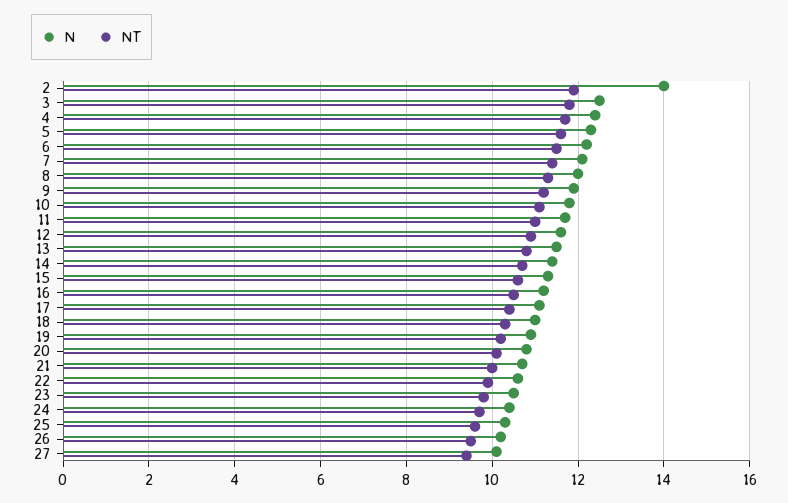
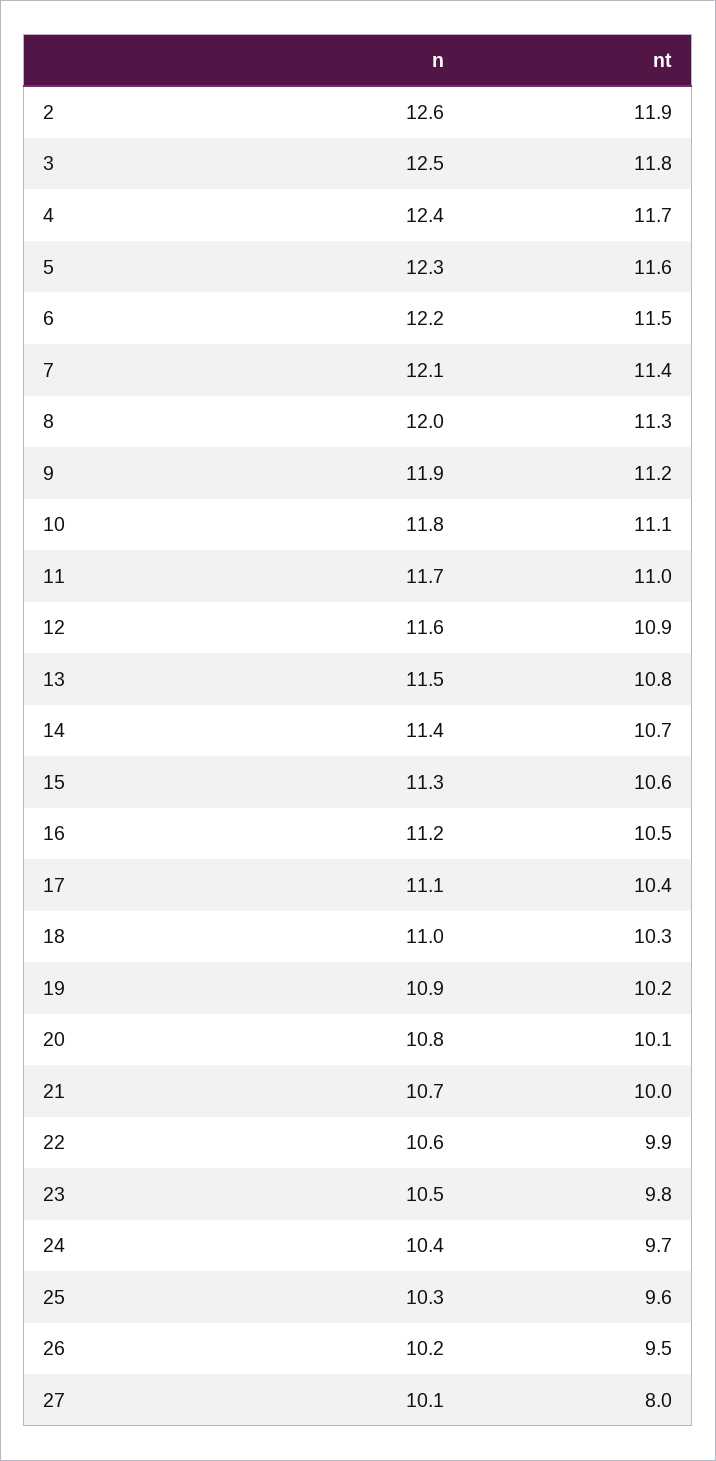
N, 2: 14 -> 12.6
NT, 27: 9.5 -> 8

